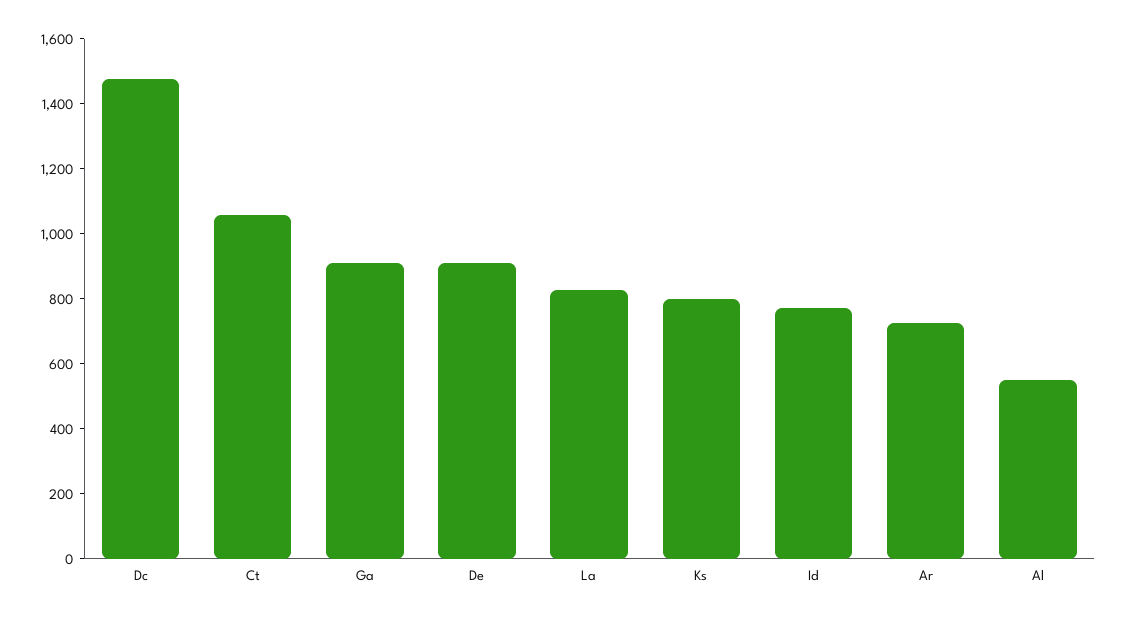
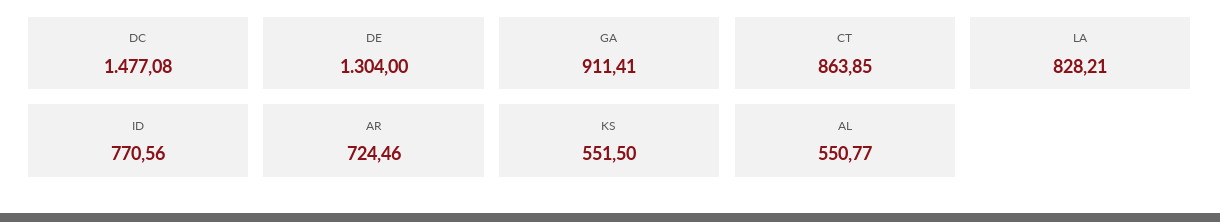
Ct: 1050 -> 863.85
De: 900 -> 1304
Ks: 800 -> 551.5

